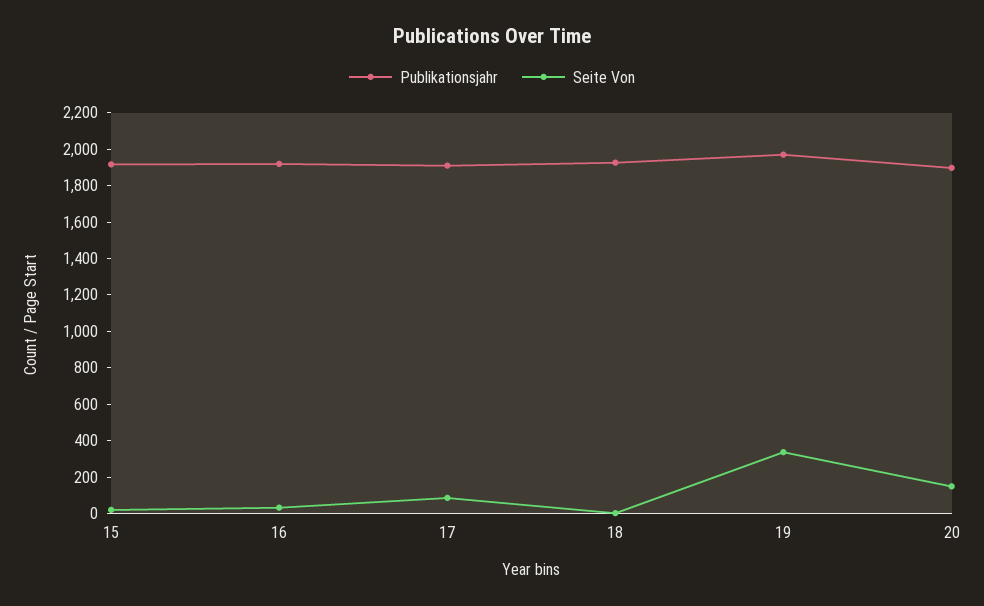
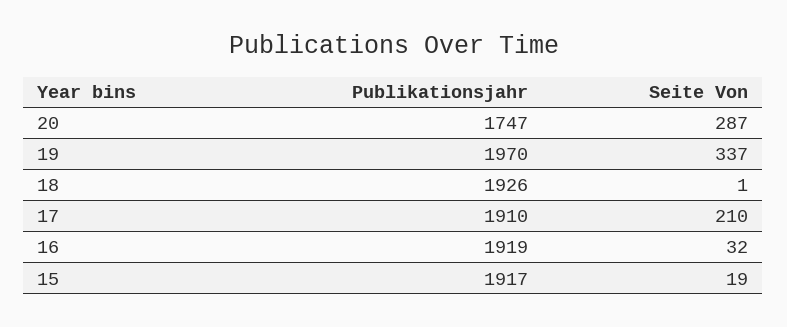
Seite Von, 17: 100 -> 210
Publikationsjahr, 20: 1900 -> 1747
Seite Von, 20: 150 -> 287

